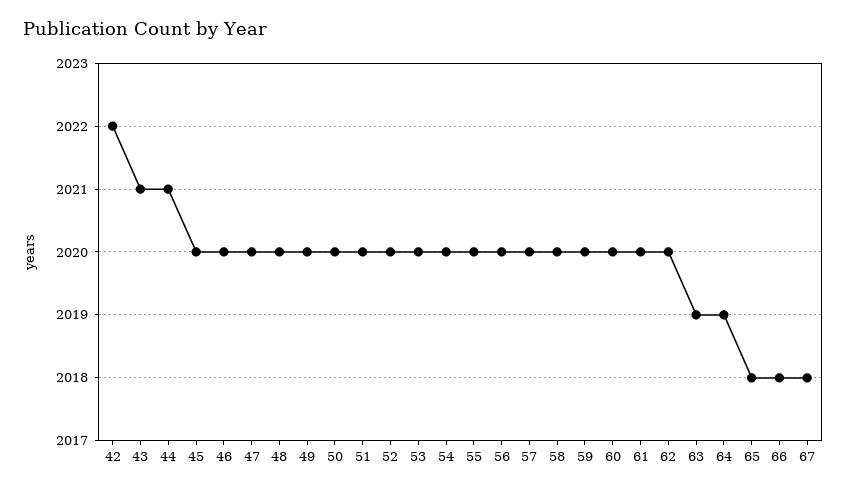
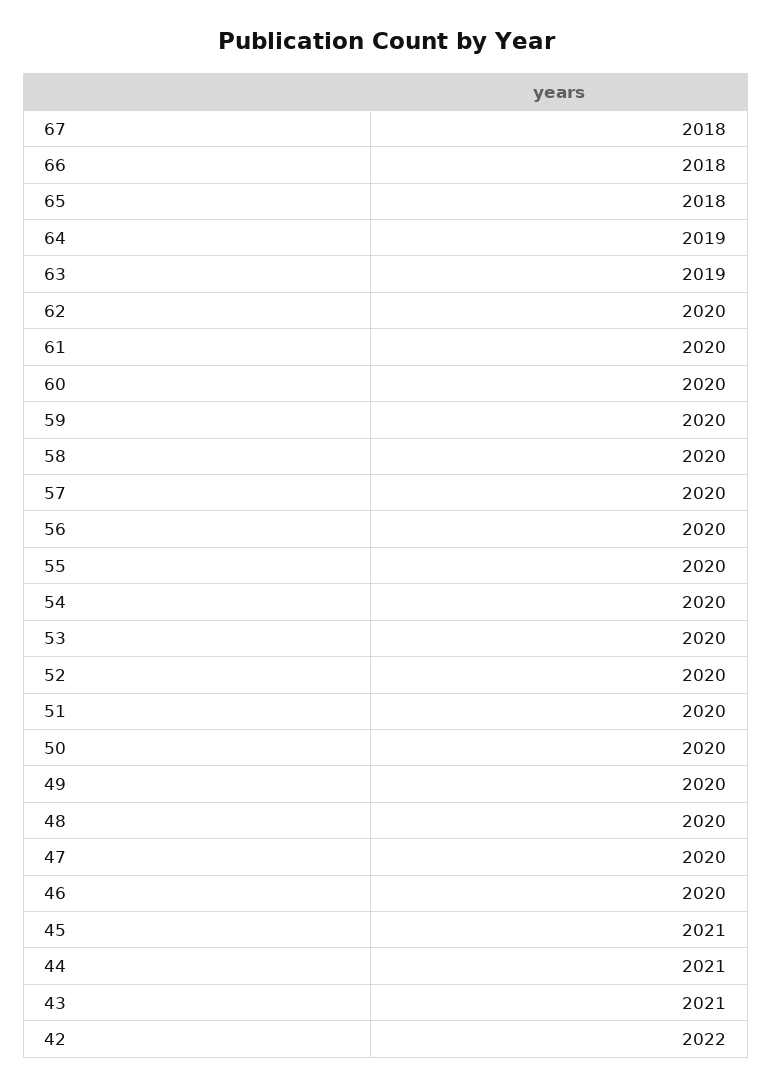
45: 2020 -> 2021

